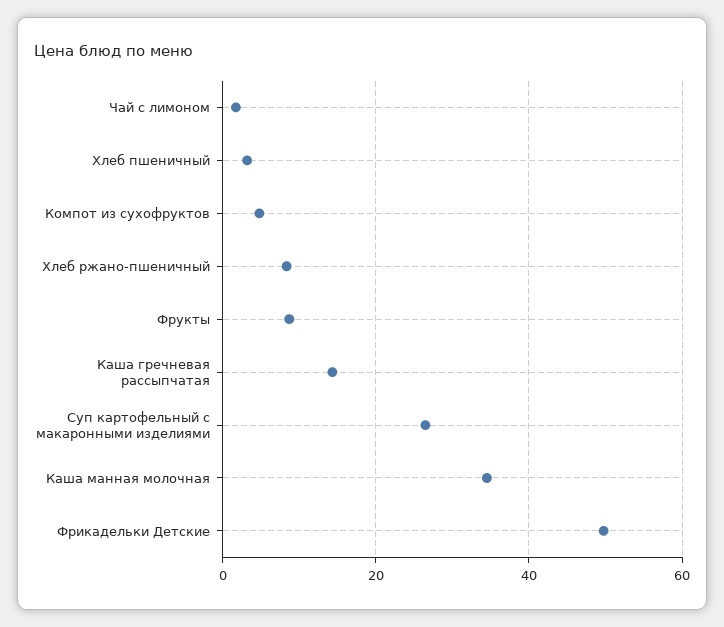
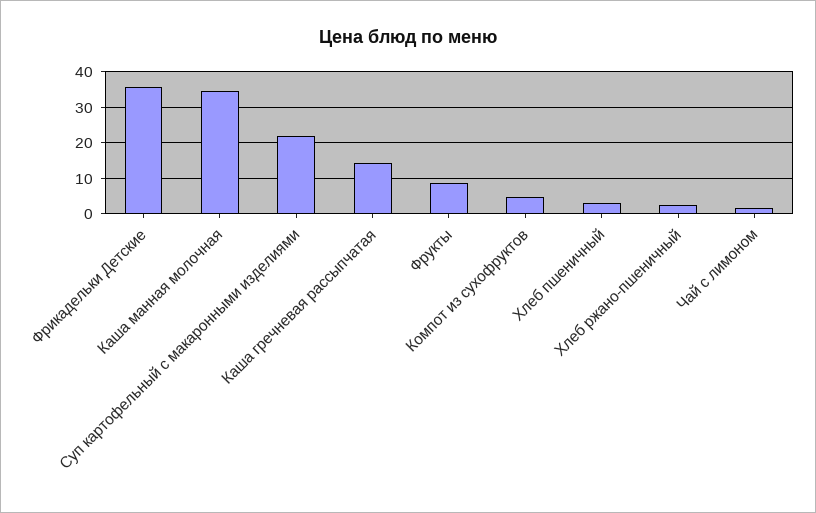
Хлеб ржано-пшеничный: 8 -> 2
Суп картофельный с макаронными изделиями: 26 -> 22
Фрикадельки Детские: 50 -> 36

